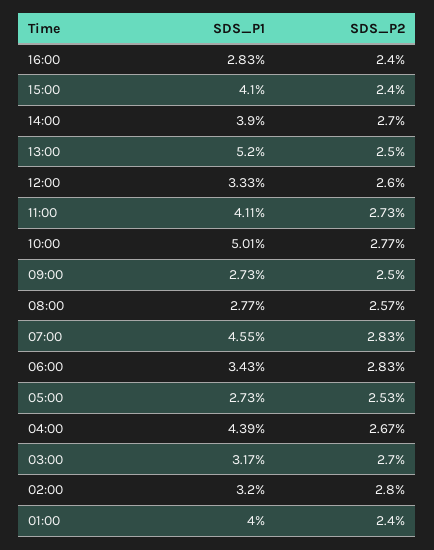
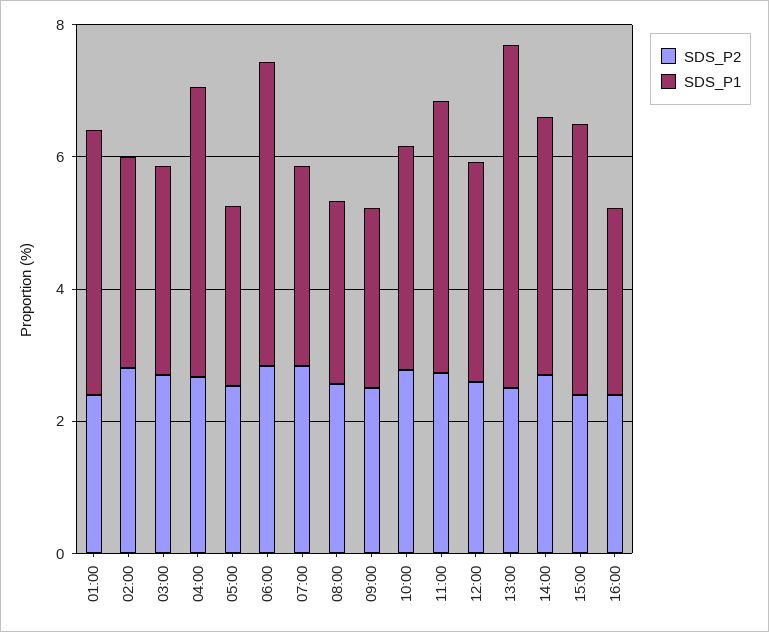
SDS_P1, 10:00: 5.01 -> 3.5
SDS_P1, 07:00: 4.55 -> 3
SDS_P1, 06:00: 3.43 -> 4.5

